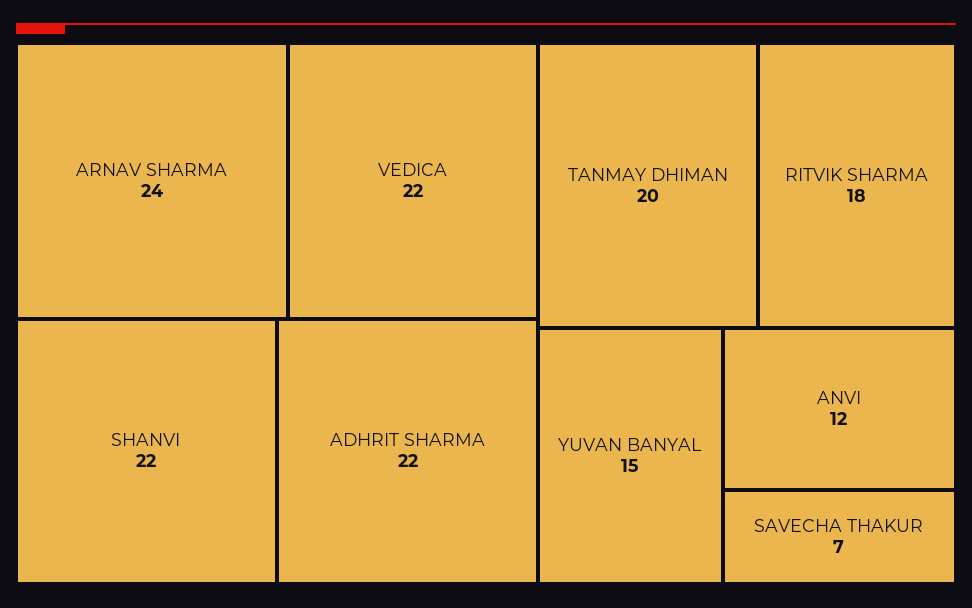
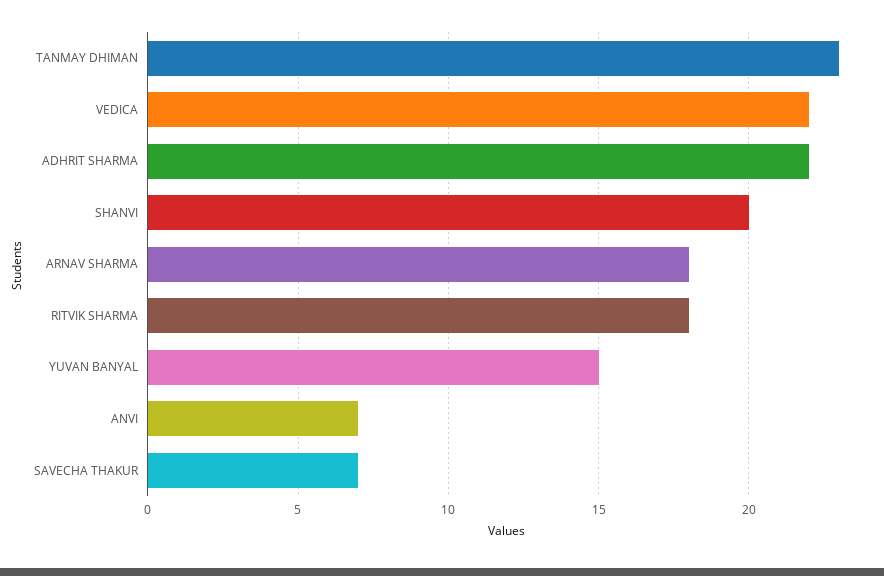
ARNAV SHARMA: 24 -> 18
SHANVI: 22 -> 20
TANMAY DHIMAN: 20 -> 23
ANVI: 12 -> 7

